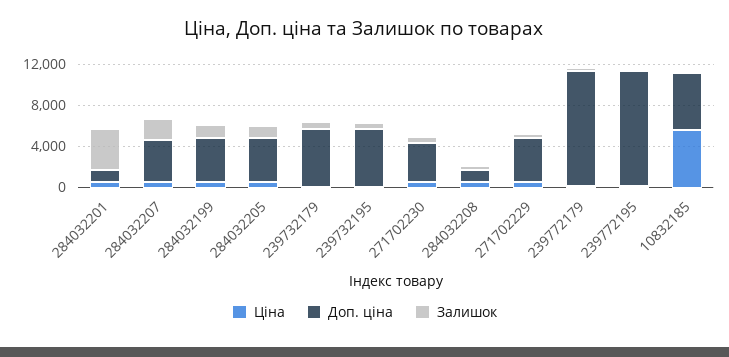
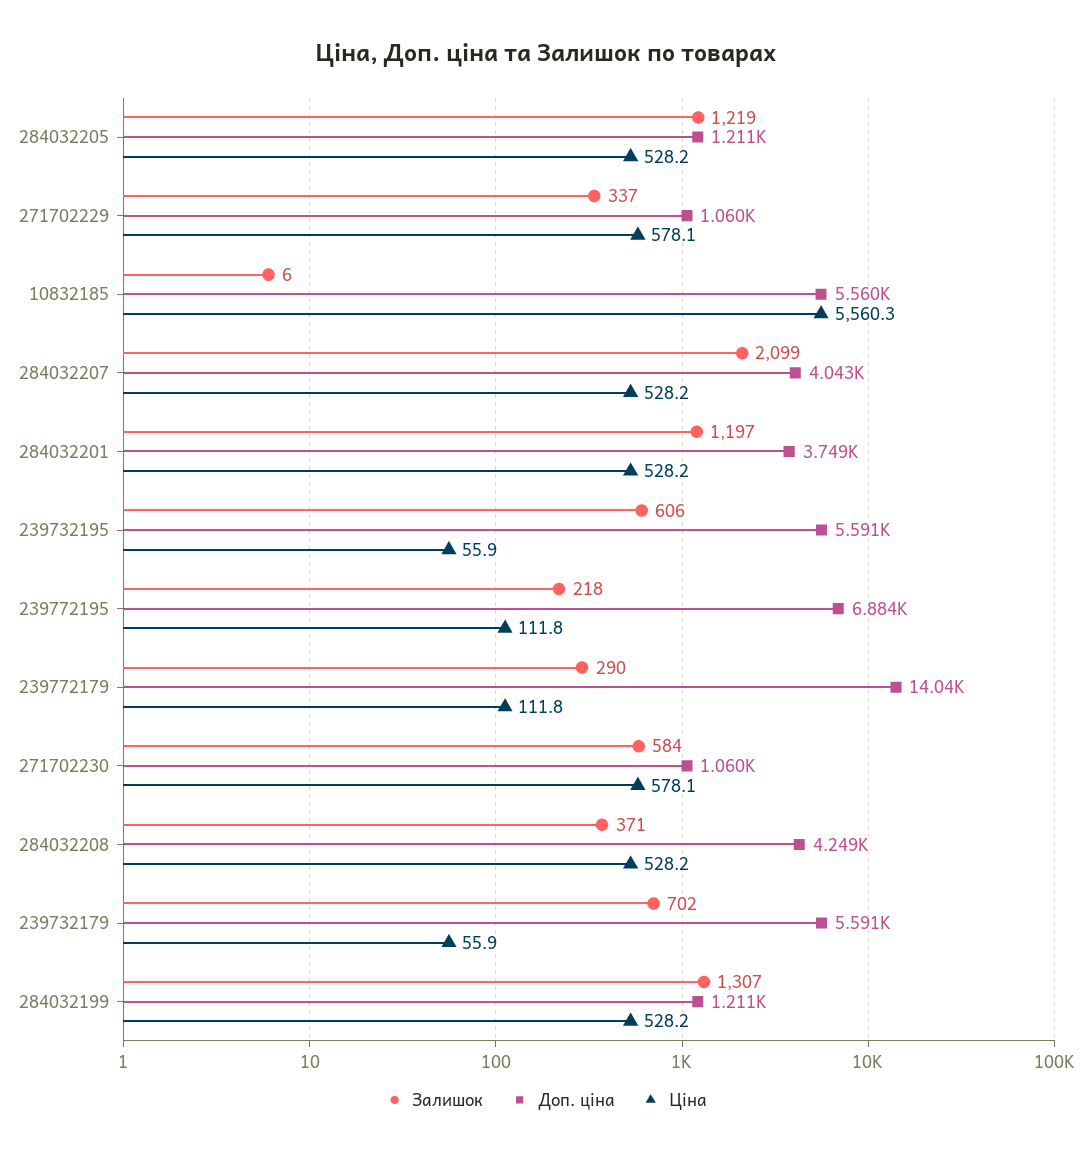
Доп. ціна, 284032201: 1000 -> 3749
Залишок, 284032201: 4000 -> 1197
Доп. ціна, 284032199: 4000 -> 1211
Доп. ціна, 284032205: 4000 -> 1211
Доп. ціна, 271702230: 4000 -> 1060
Доп. ціна, 284032208: 1000 -> 4249
Доп. ціна, 271702229: 4000 -> 1060
Доп. ціна, 239772179: 11000 -> 14040
Доп. ціна, 239772195: 11000 -> 6884

